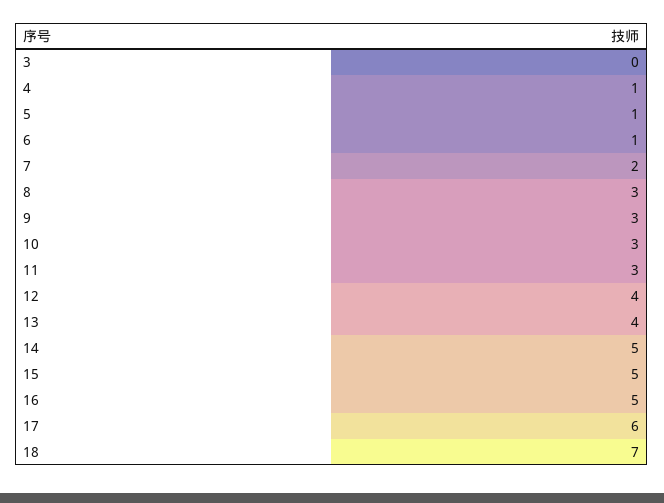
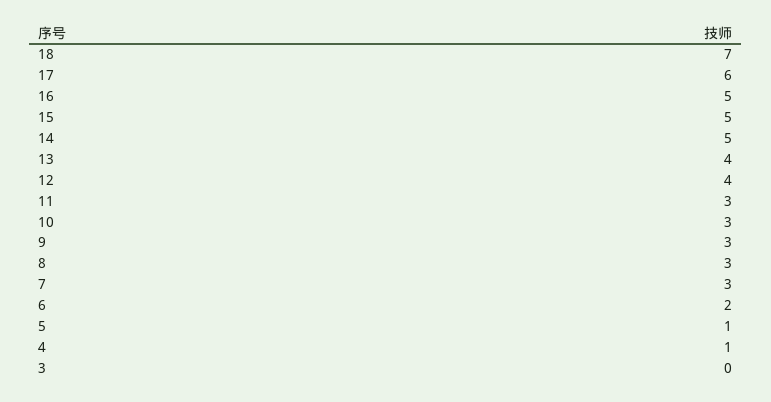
6: 1 -> 2
7: 2 -> 3

